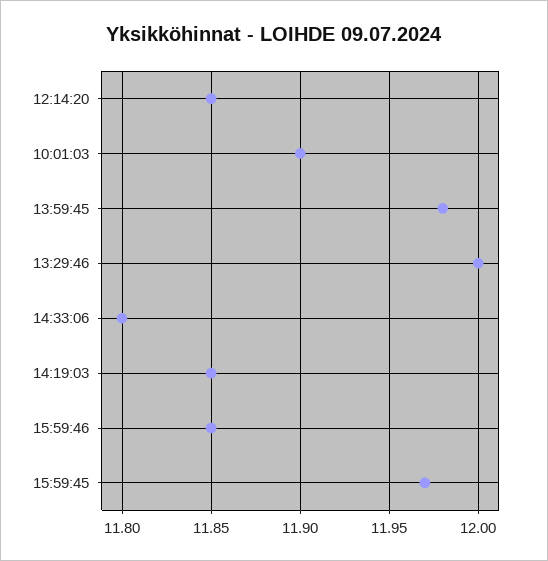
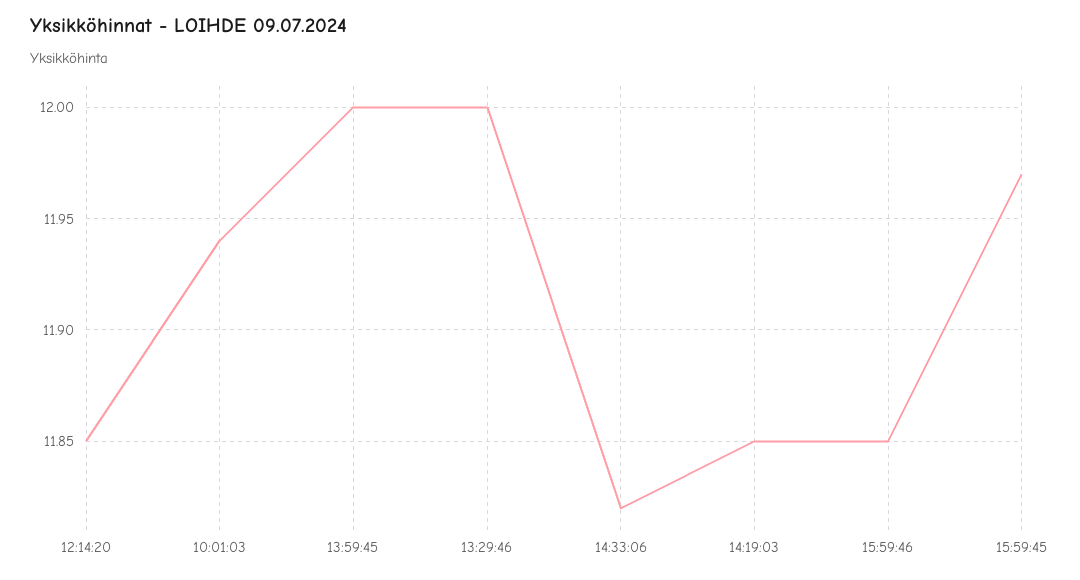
10:01:03: 11.9 -> 11.94
13:59:45: 11.98 -> 12
14:33:06: 11.8 -> 11.82

